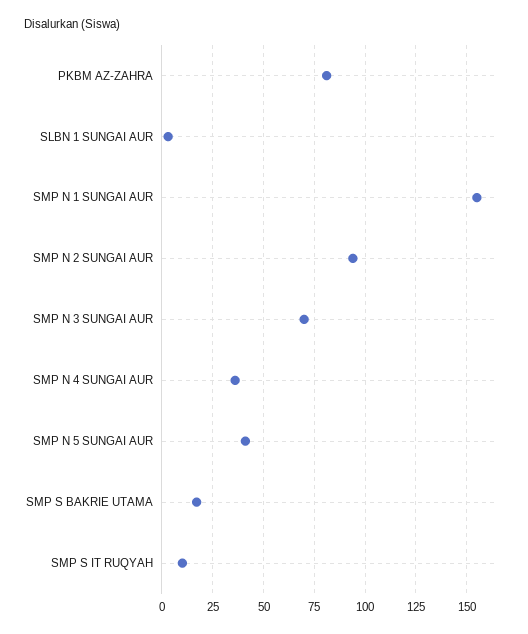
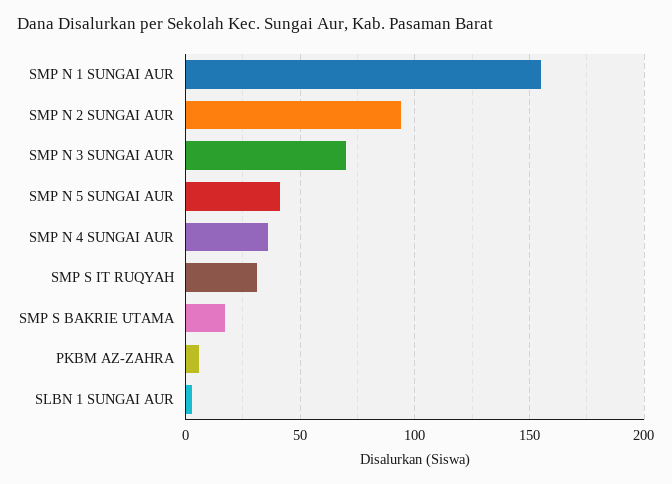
PKBM AZ-ZAHRA: 80 -> 5
SMP S IT RUQYAH: 10 -> 30

